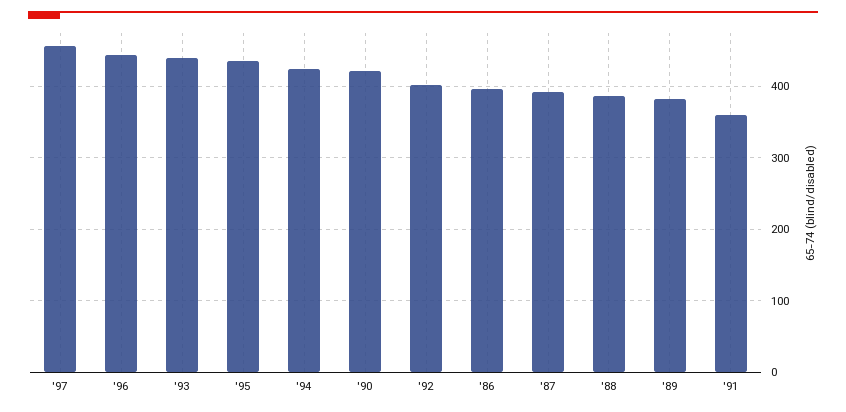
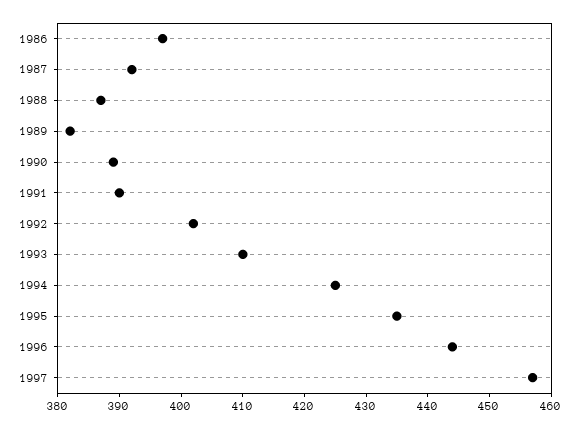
'93: 440 -> 410
'90: 420 -> 390
'91: 360 -> 390

